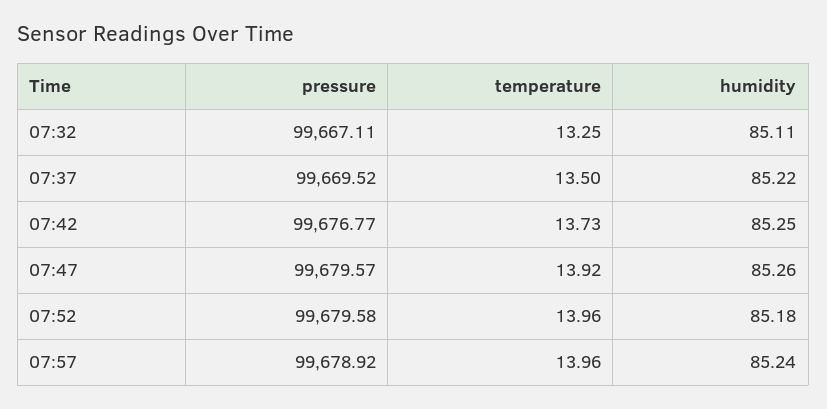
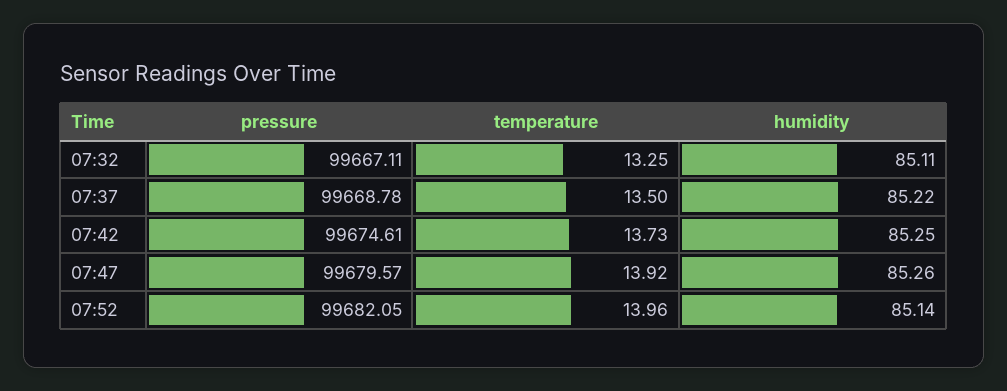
pressure, 07:37: 99669.52 -> 99668.78
pressure, 07:42: 99676.77 -> 99674.61
pressure, 07:52: 99679.58 -> 99682.05
humidity, 07:52: 85.18 -> 85.14
pressure, 07:57: 99678.92 -> none
temperature, 07:57: 13.96 -> none
humidity, 07:57: 85.24 -> none

